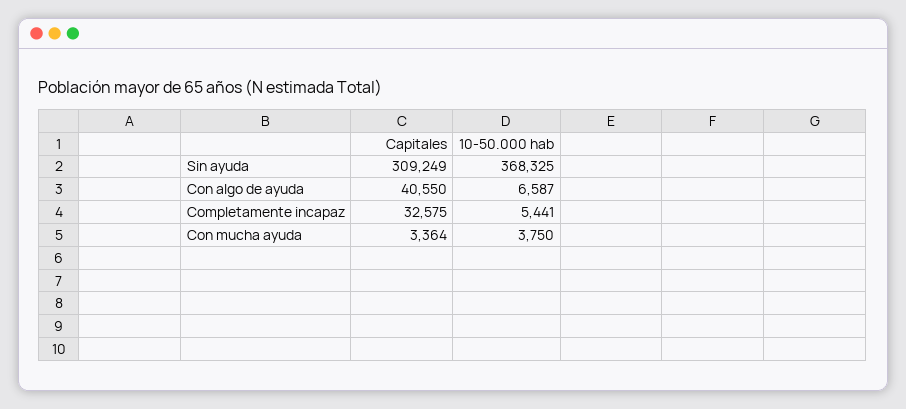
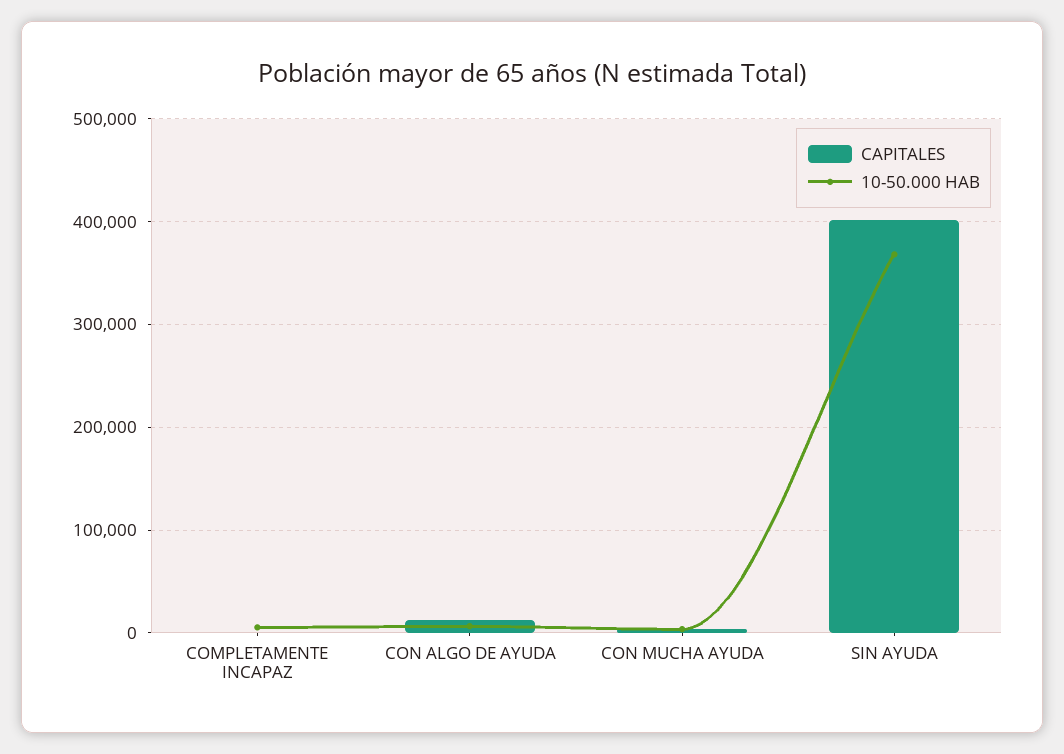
Capitales, Sin ayuda: 309249 -> 400000
Capitales, Con algo de ayuda: 40550 -> 10000
Capitales, Completamente incapaz: 32575 -> 0

